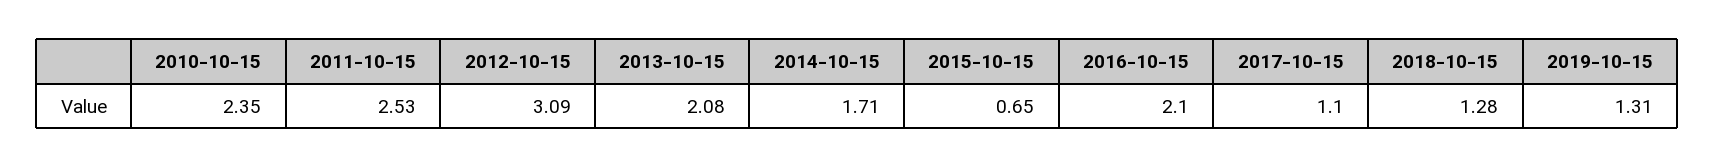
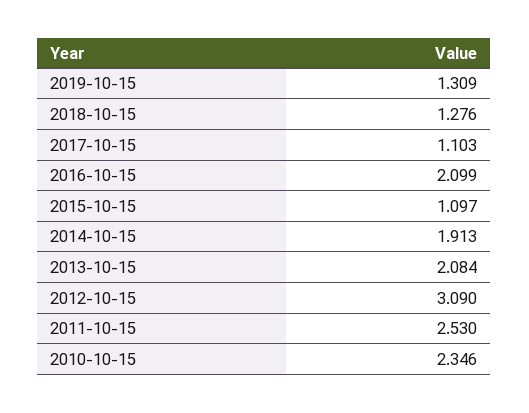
2014-10-15: 1.71 -> 1.913
2015-10-15: 0.65 -> 1.097

